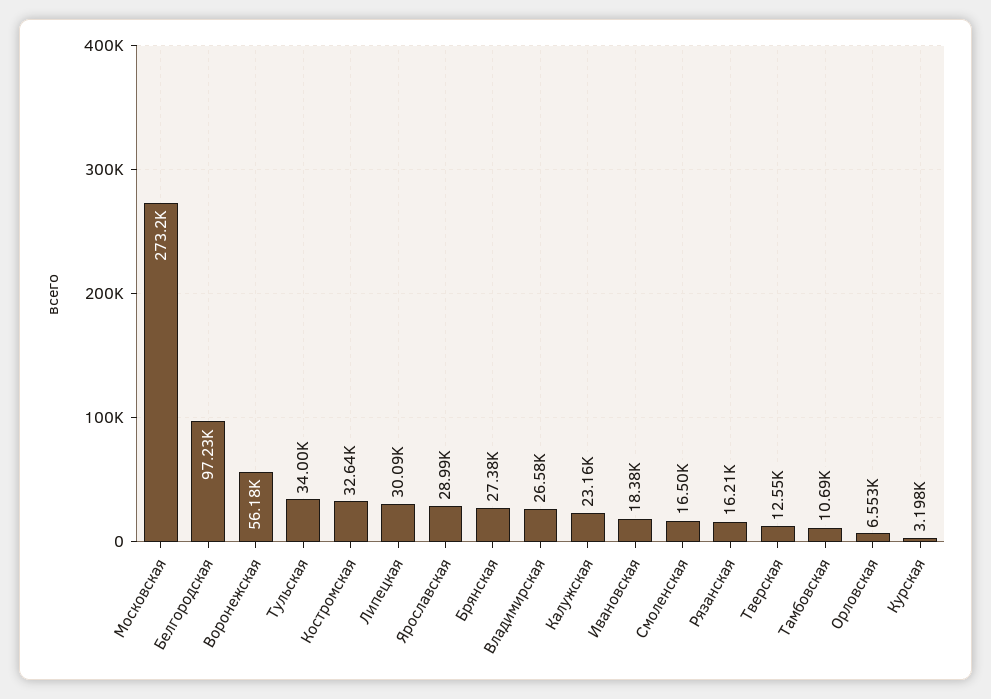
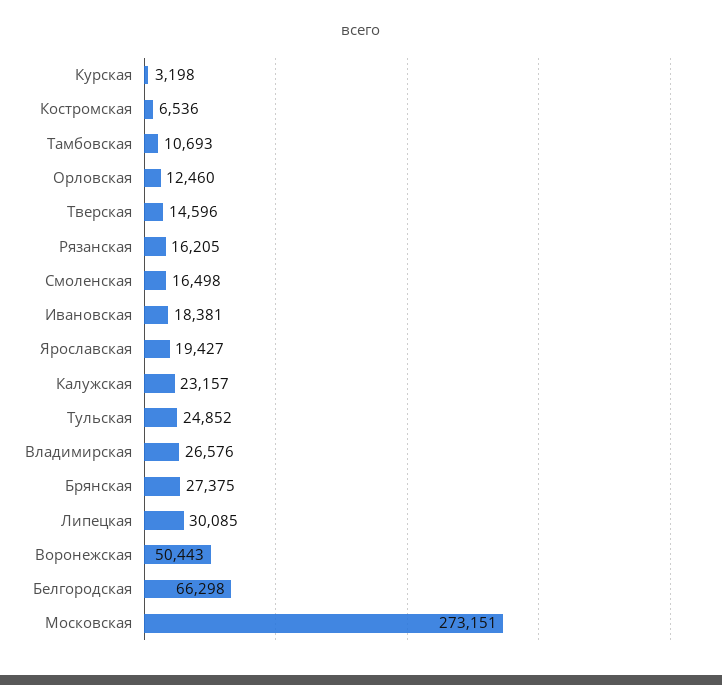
Белгородская: 97230 -> 66298
Воронежская: 56180 -> 50443
Тульская: 34000 -> 24852
Костромская: 32640 -> 6536
Ярославская: 28990 -> 19427
Тверская: 12550 -> 14596
Орловская: 6553 -> 12460

